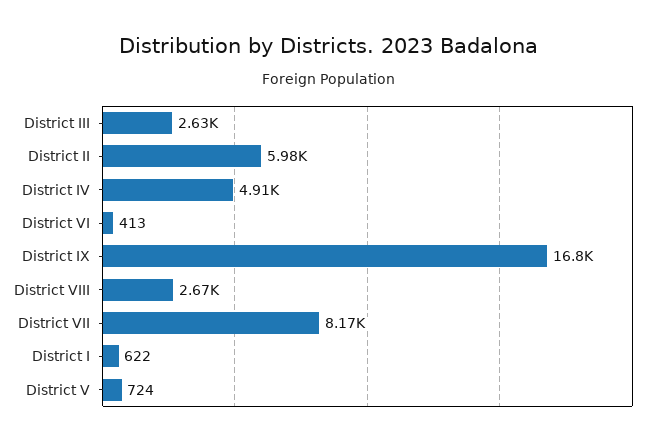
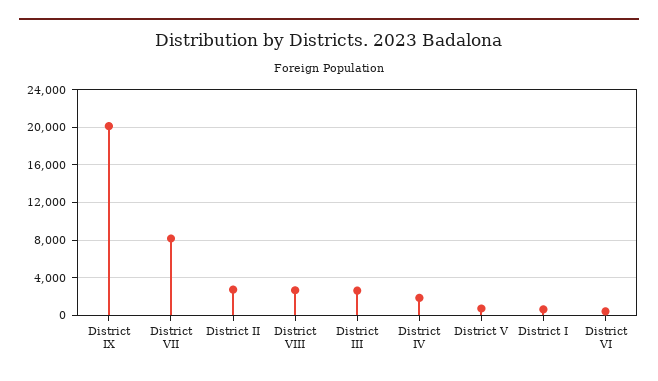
District II: 5980 -> 3000
District IV: 4910 -> 2000
District IX: 16800 -> 20000

